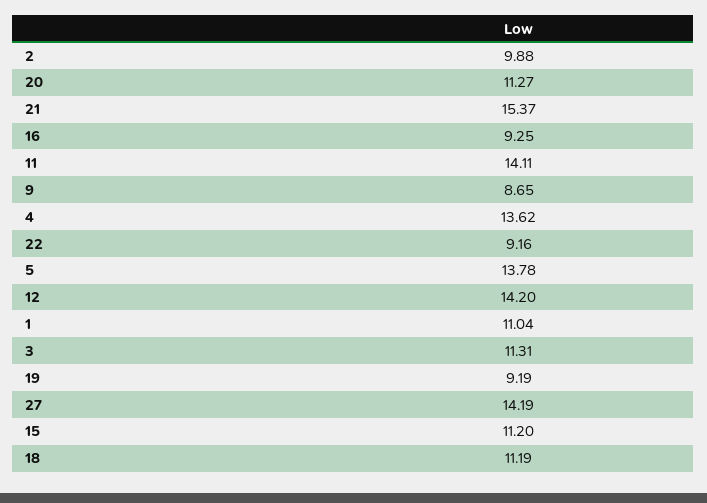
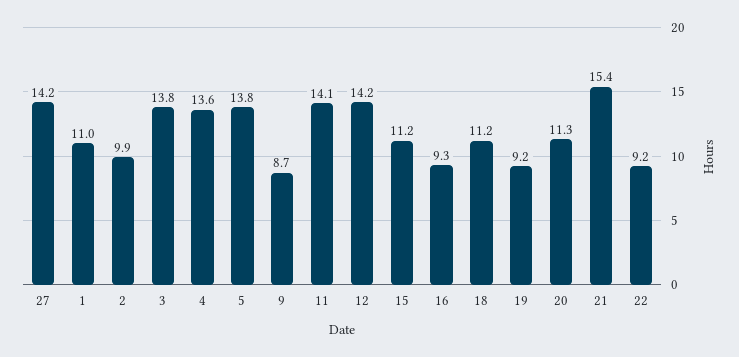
3: 11.31 -> 13.8

